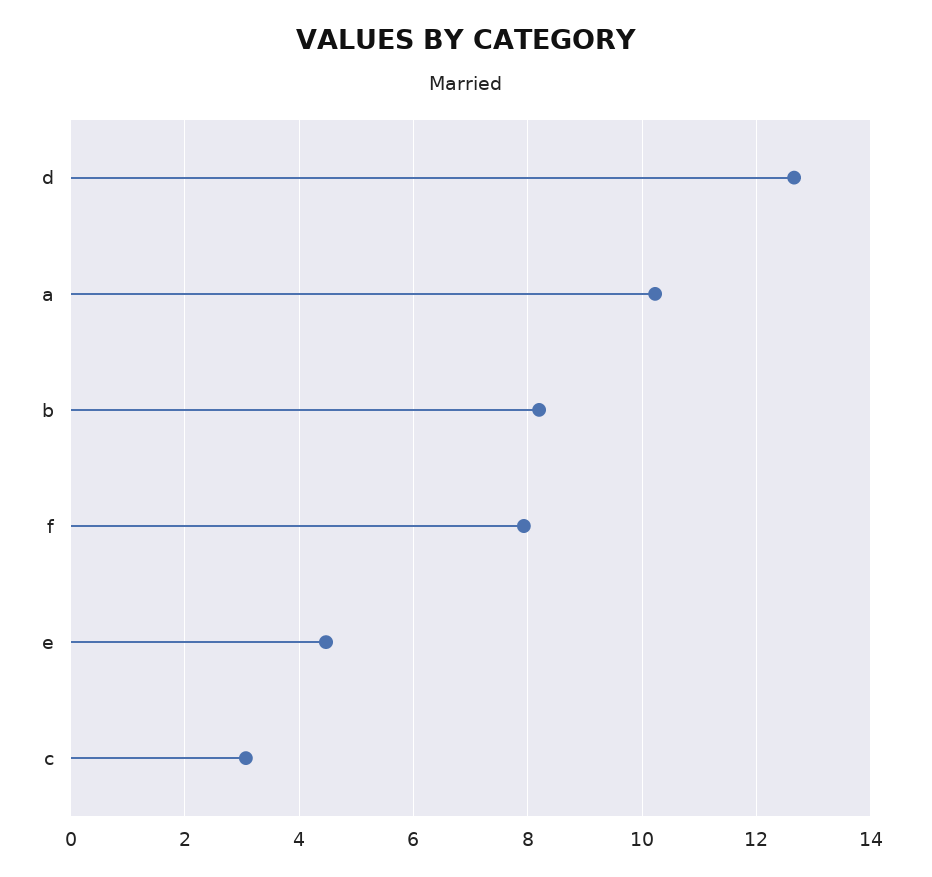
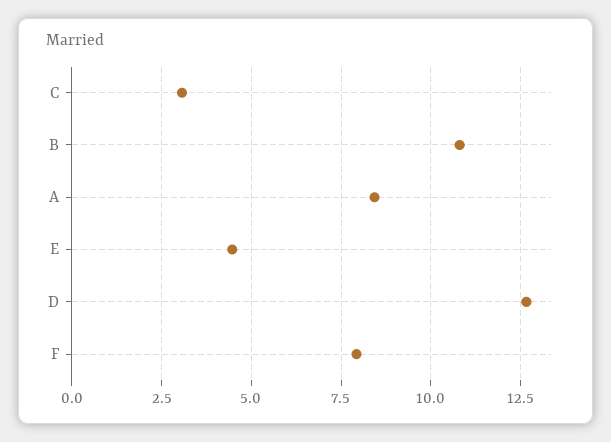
a: 10.2 -> 8.5
b: 8.2 -> 10.75

